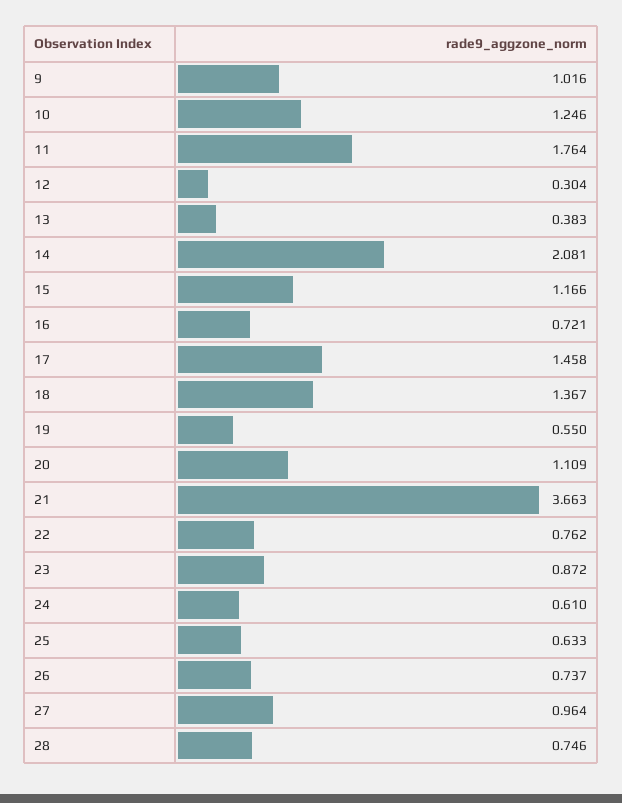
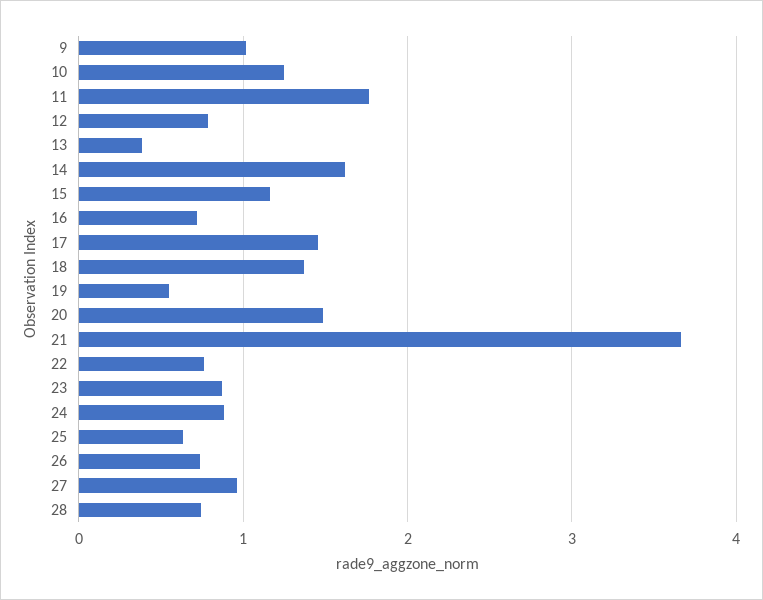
12: 0.304 -> 0.8
14: 2.081 -> 1.6
20: 1.109 -> 1.5
24: 0.61 -> 0.9

